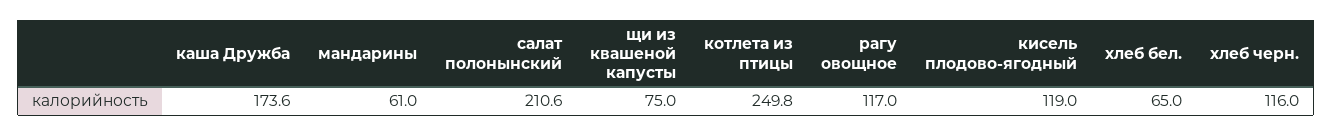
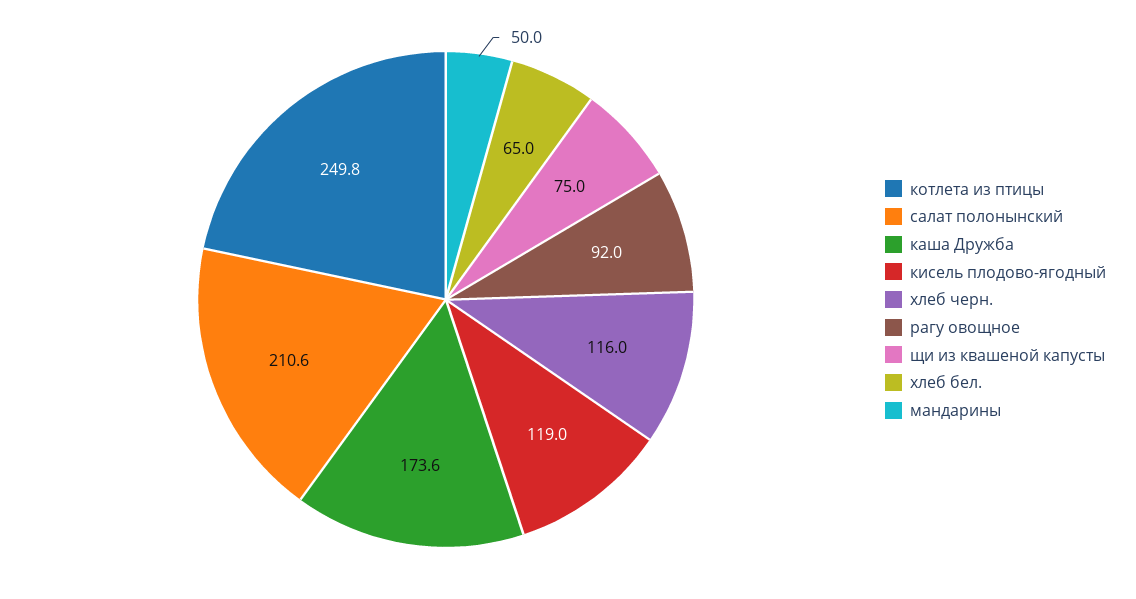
мандарины: 61 -> 50
рагу овощное: 117 -> 92

